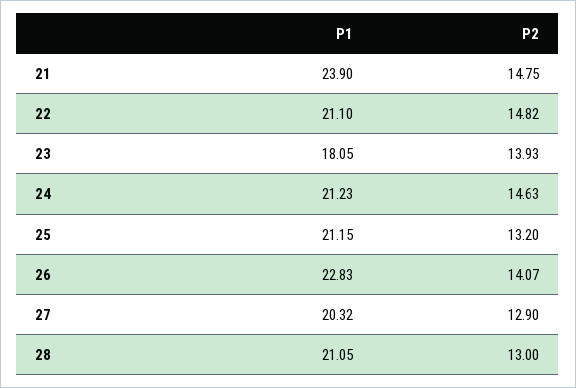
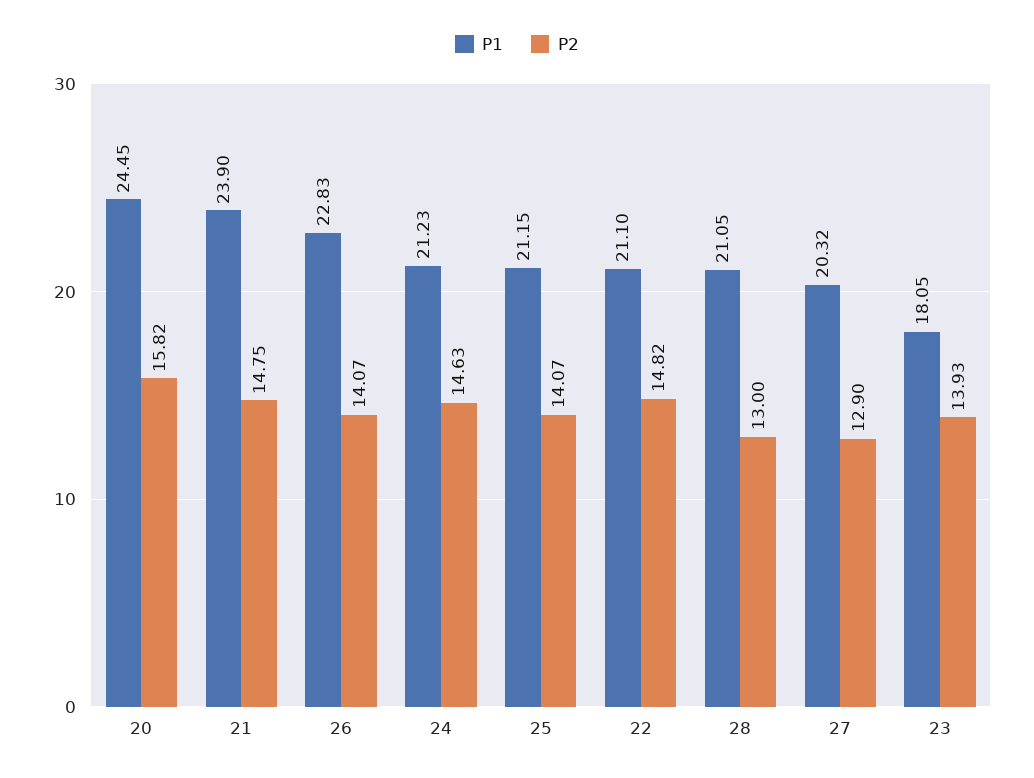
P2, 25: 13.2 -> 14.07
P1, 20: none -> 24.45
P2, 20: none -> 15.82

